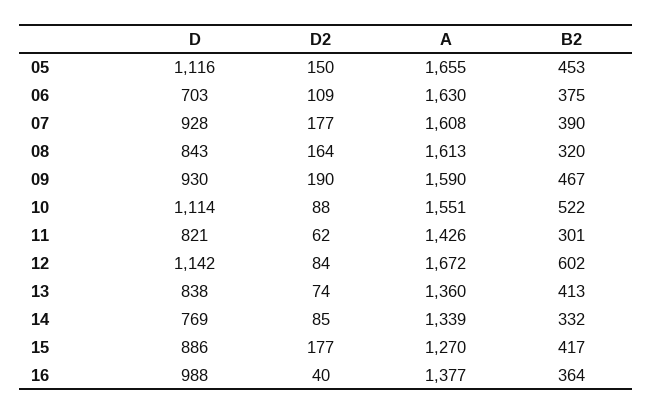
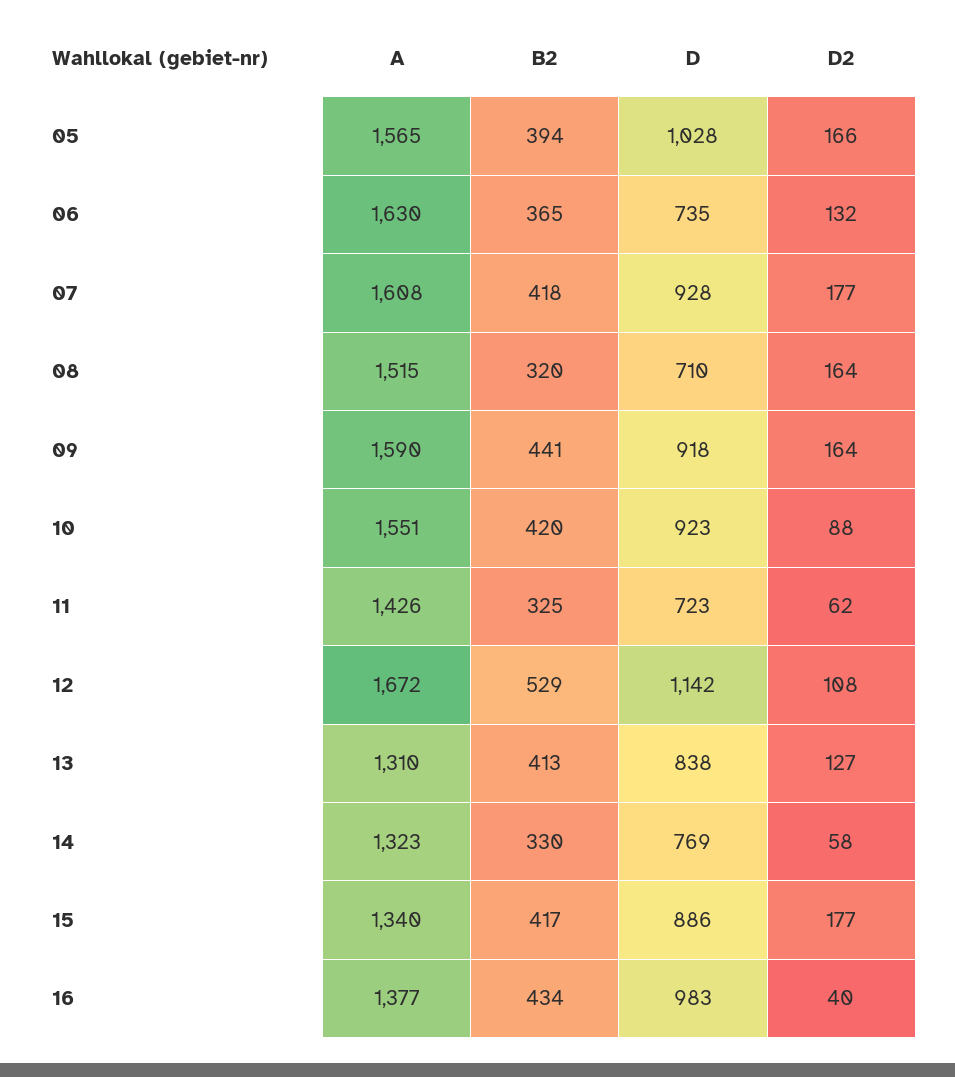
D, 05: 1116 -> 1028
D2, 05: 150 -> 166
A, 05: 1655 -> 1565
B2, 05: 453 -> 394
D, 06: 703 -> 735
D2, 06: 109 -> 132
B2, 06: 375 -> 365
B2, 07: 390 -> 418
D, 08: 843 -> 710
A, 08: 1613 -> 1515
D, 09: 930 -> 918
D2, 09: 190 -> 164
B2, 09: 467 -> 441
D, 10: 1114 -> 923
B2, 10: 522 -> 420
D, 11: 821 -> 723
B2, 11: 301 -> 325
D2, 12: 84 -> 108
B2, 12: 602 -> 529
D2, 13: 74 -> 127
A, 13: 1360 -> 1310
D2, 14: 85 -> 58
A, 14: 1339 -> 1323
B2, 14: 332 -> 330
A, 15: 1270 -> 1340
D, 16: 988 -> 983
B2, 16: 364 -> 434

